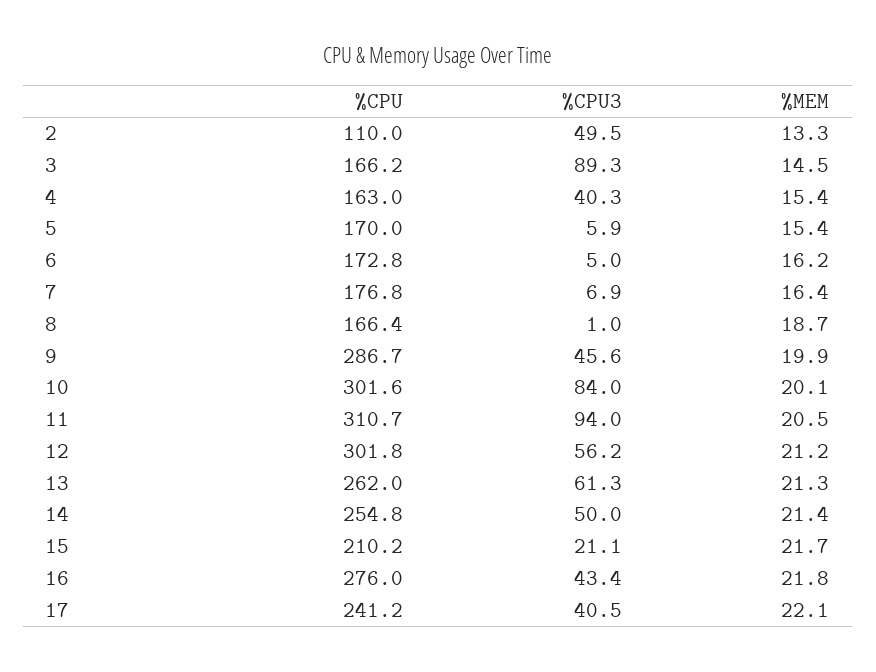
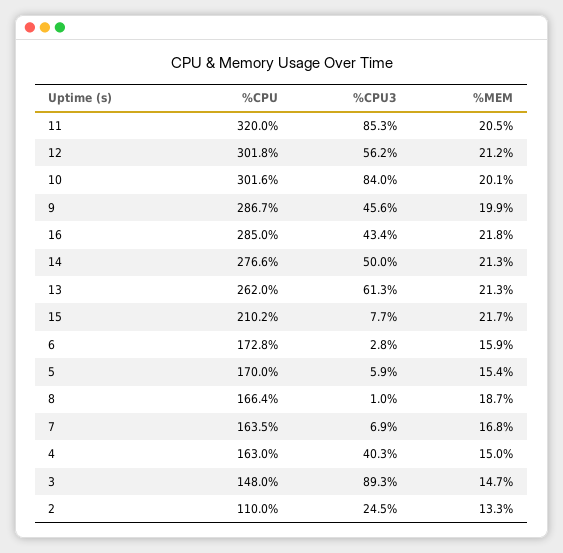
%CPU3, 2: 49.5 -> 24.5
%CPU, 3: 166.2 -> 148
%MEM, 3: 14.5 -> 14.7
%MEM, 4: 15.4 -> 15
%CPU3, 6: 5 -> 2.8
%MEM, 6: 16.2 -> 15.9
%CPU, 7: 176.8 -> 163.5
%MEM, 7: 16.4 -> 16.8
%CPU, 11: 310.7 -> 320
%CPU3, 11: 94 -> 85.3
%CPU, 14: 254.8 -> 276.6
%MEM, 14: 21.4 -> 21.3
%CPU3, 15: 21.1 -> 7.7
%CPU, 16: 276 -> 285
%CPU, 17: 241.2 -> none
%CPU3, 17: 40.5 -> none
%MEM, 17: 22.1 -> none

